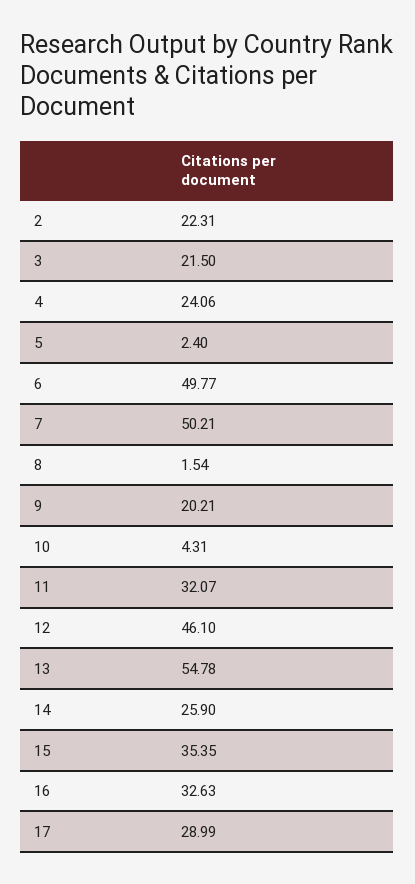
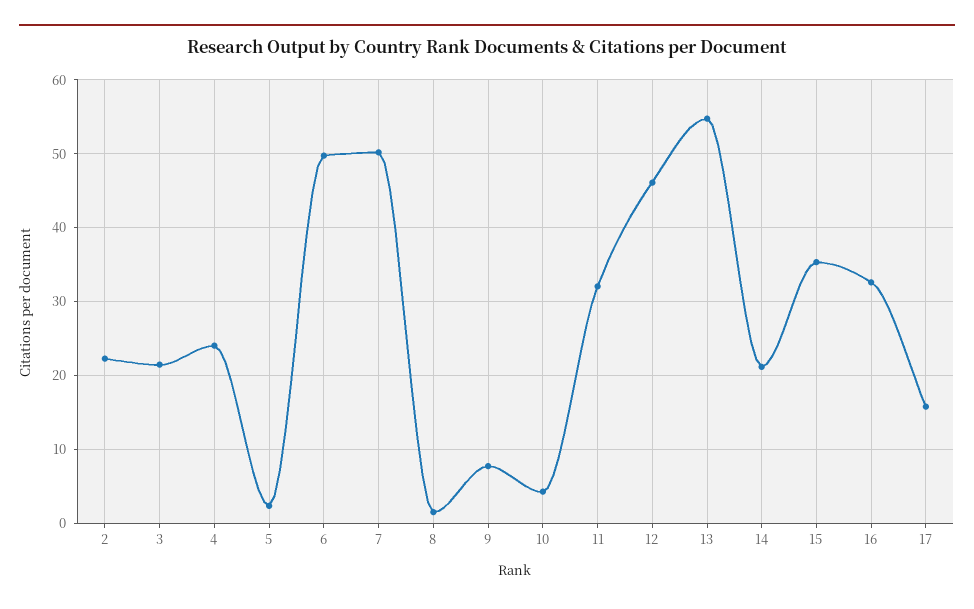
9: 20.21 -> 8
14: 25.9 -> 21
17: 28.99 -> 16

